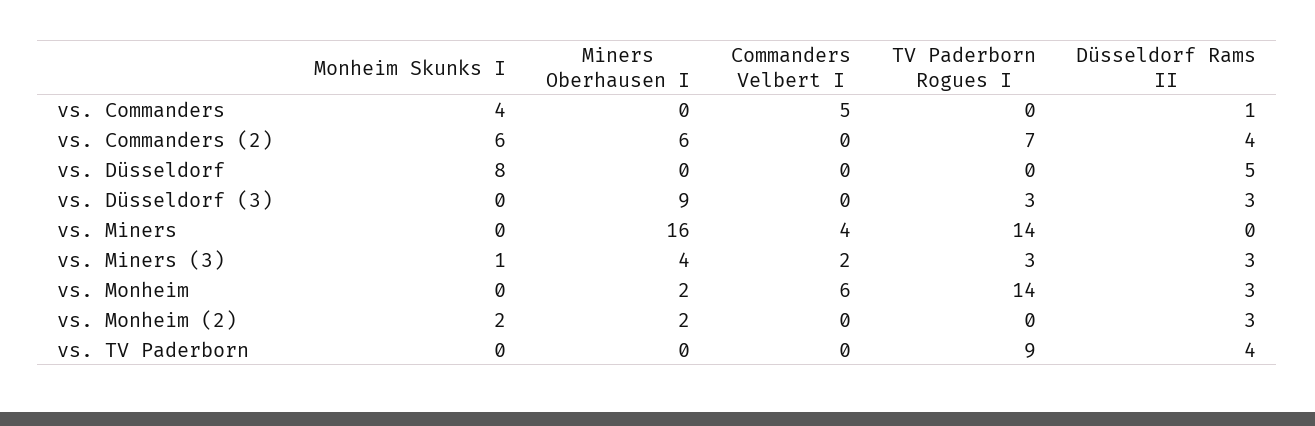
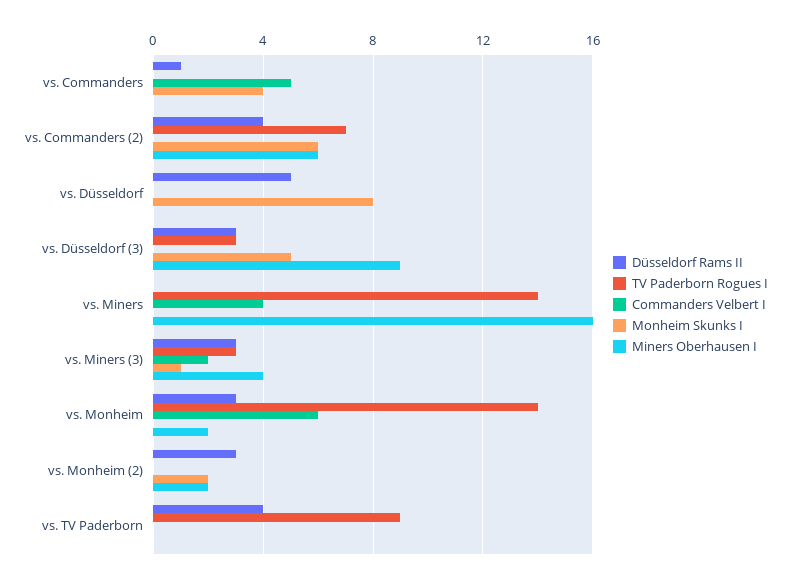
Monheim Skunks I, vs. Düsseldorf (3): 0 -> 5

